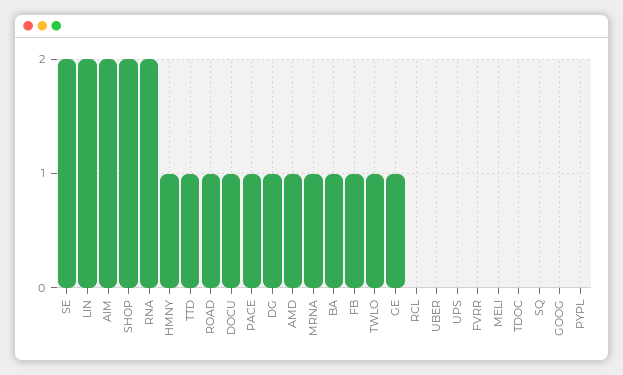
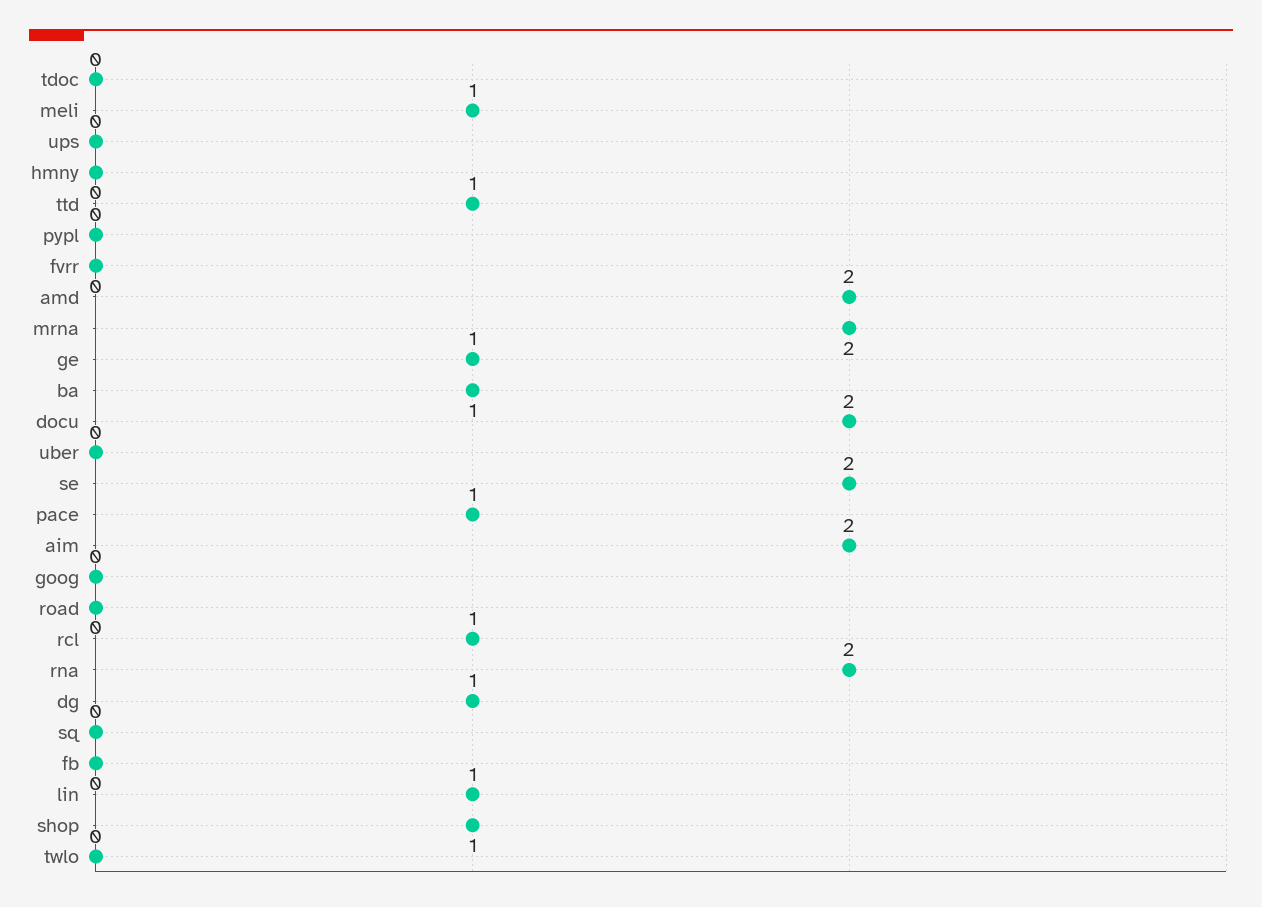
LIN: 2 -> 1
SHOP: 2 -> 1
HMNY: 1 -> 0
ROAD: 1 -> 0
DOCU: 1 -> 2
AMD: 1 -> 2
MRNA: 1 -> 2
FB: 1 -> 0
TWLO: 1 -> 0
RCL: 0 -> 1
MELI: 0 -> 1

